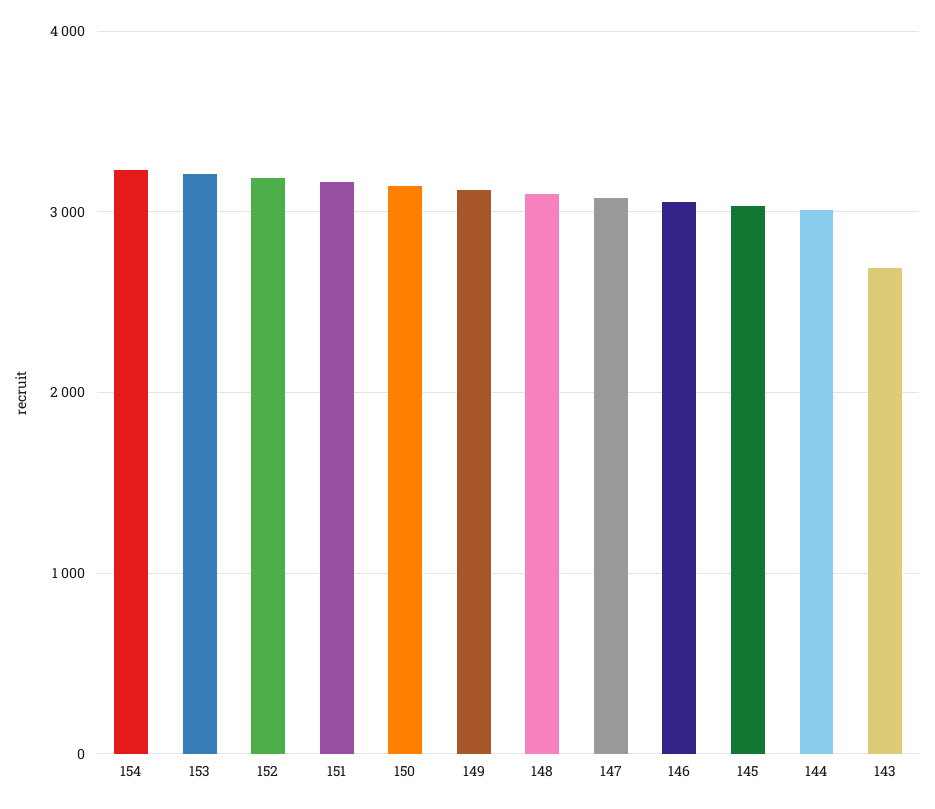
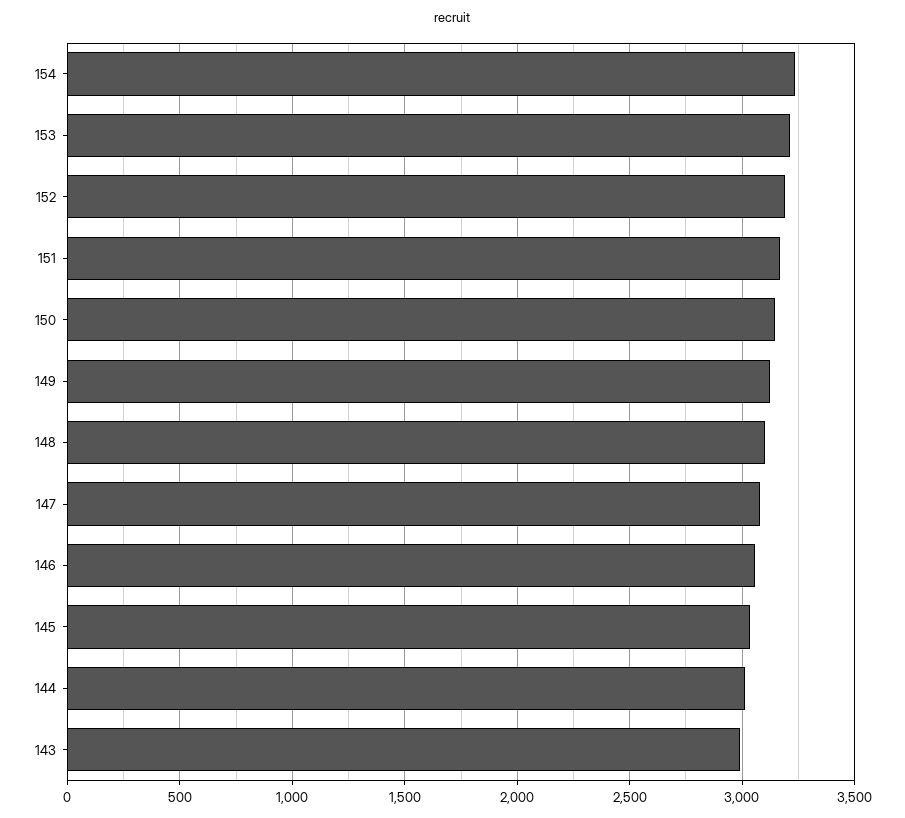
143: 2700 -> 3000

